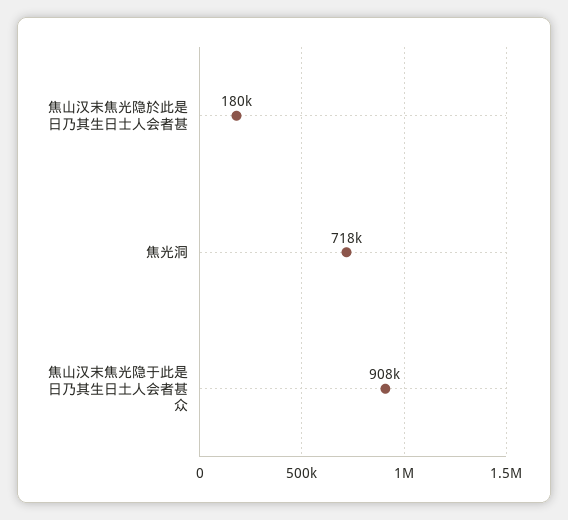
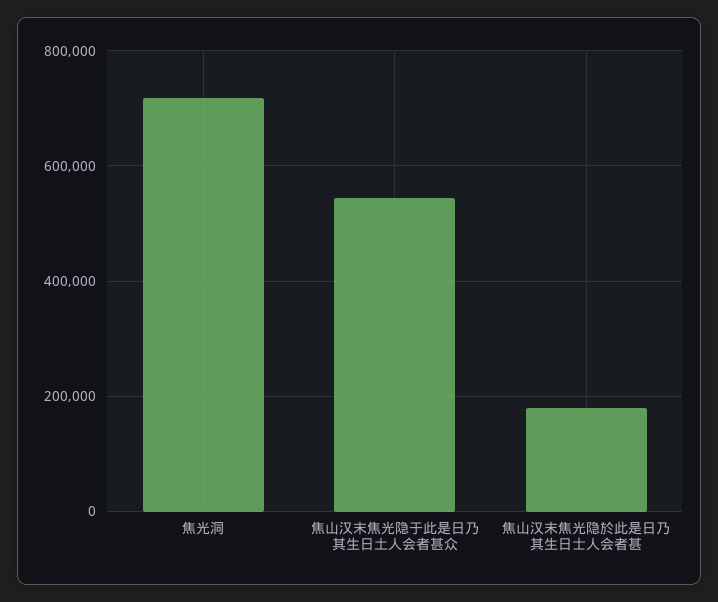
焦山汉末焦光隐于此是日乃其生日土人会者甚众: 908000 -> 540000

